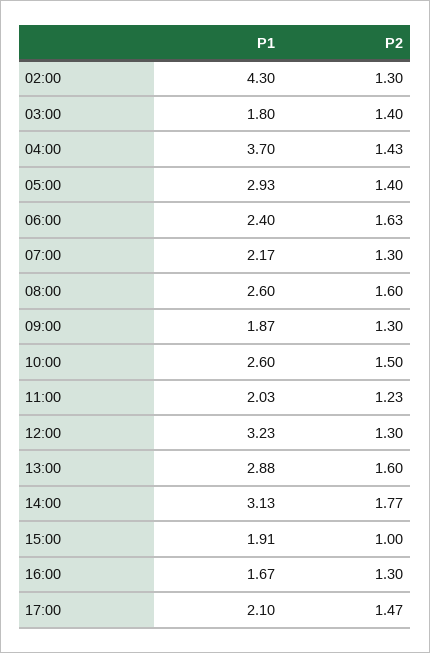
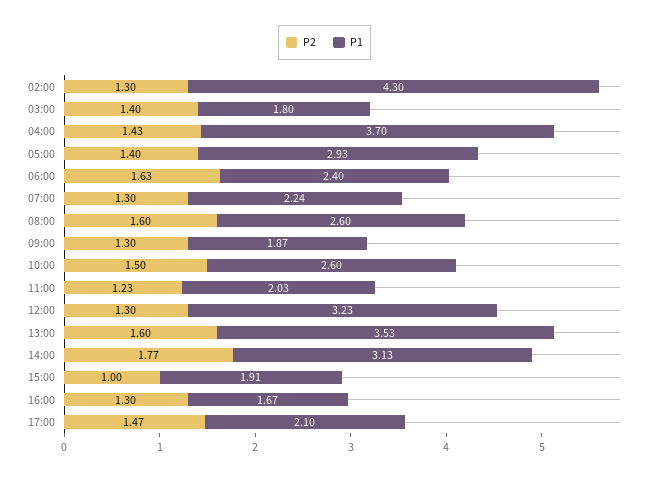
P1, 07:00: 2.17 -> 2.24
P1, 13:00: 2.88 -> 3.53

